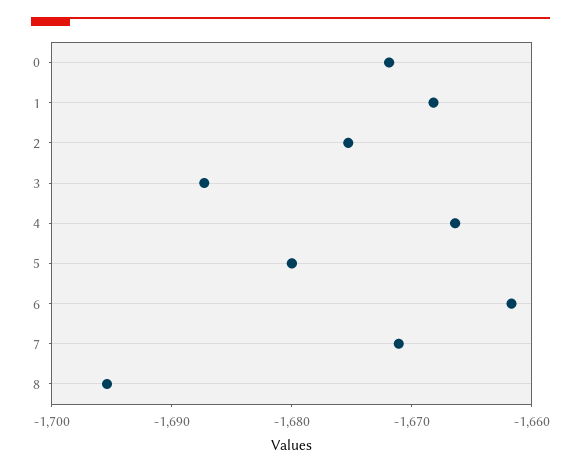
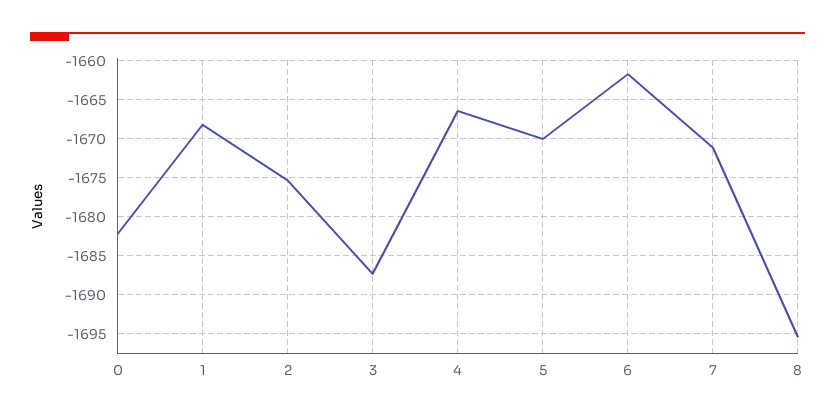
0: -1672 -> -1682
5: -1680 -> -1670

